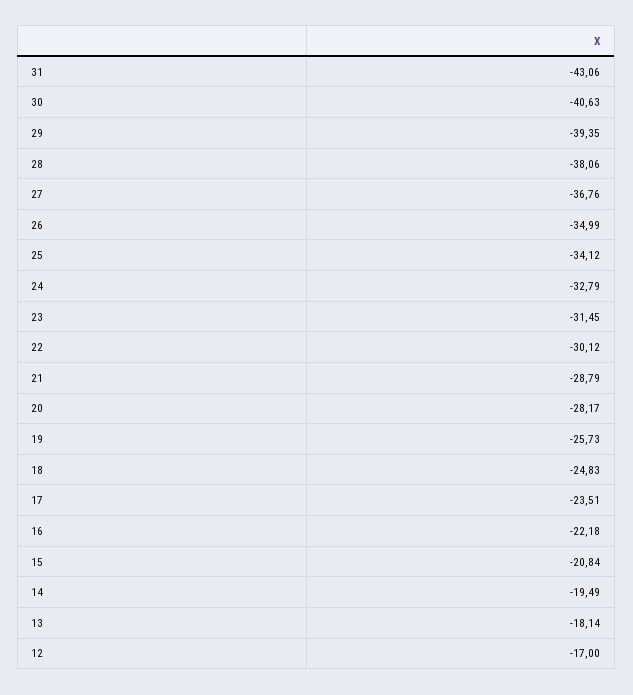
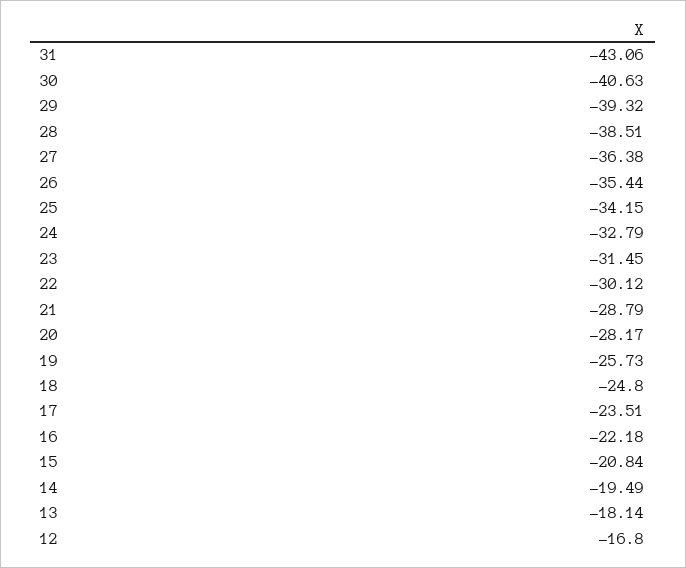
29: -39.35 -> -39.32
28: -38.06 -> -38.51
27: -36.76 -> -36.38
26: -34.99 -> -35.44
25: -34.12 -> -34.15
18: -24.83 -> -24.8
12: -17 -> -16.8

